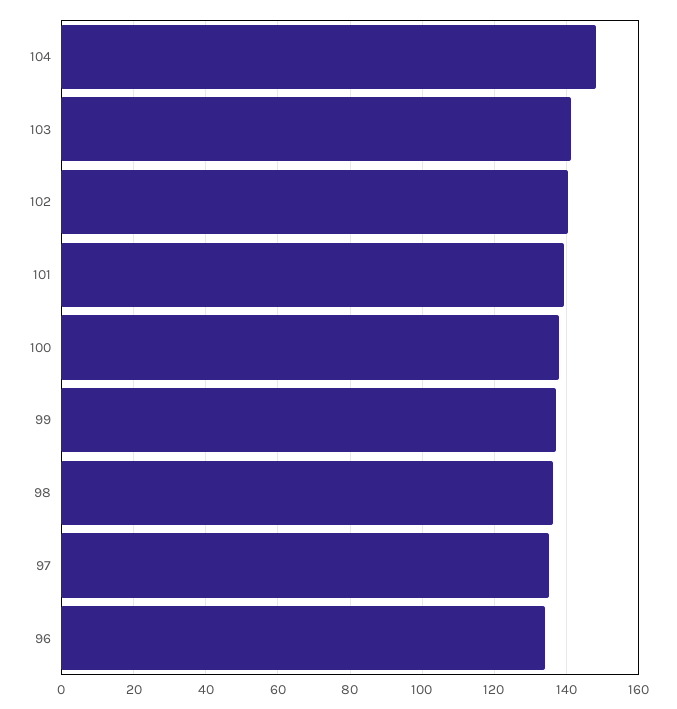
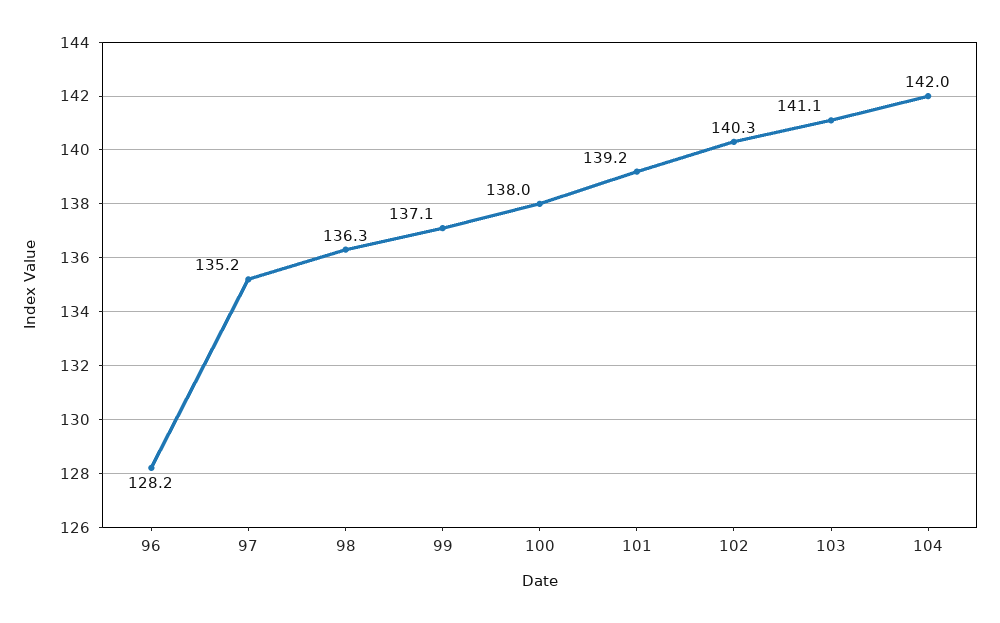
104: 148 -> 142
96: 134 -> 128.2

